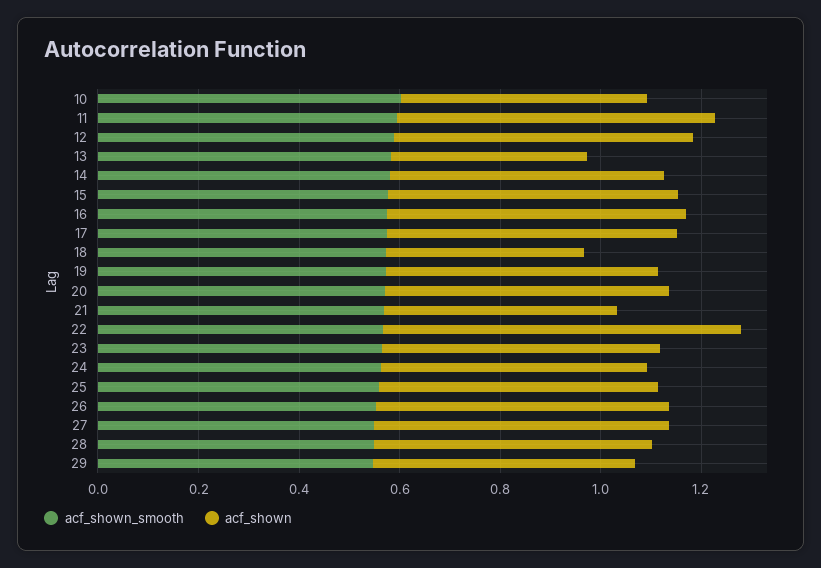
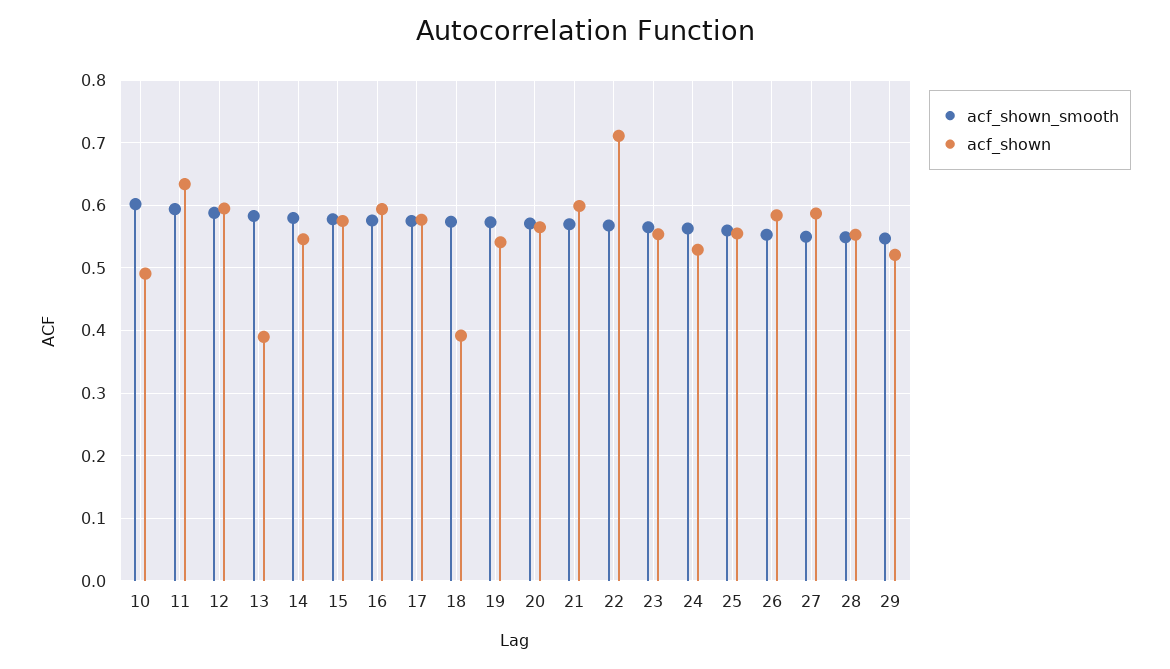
acf_shown, 21: 0.45 -> 0.6

